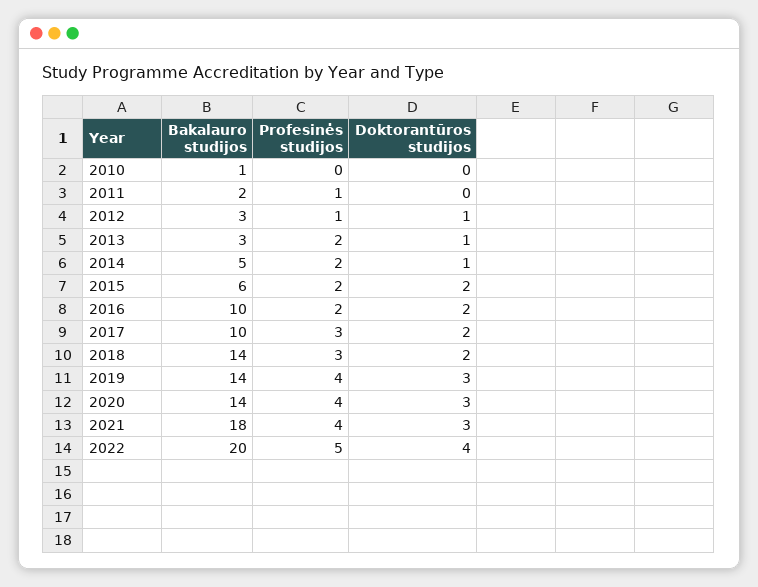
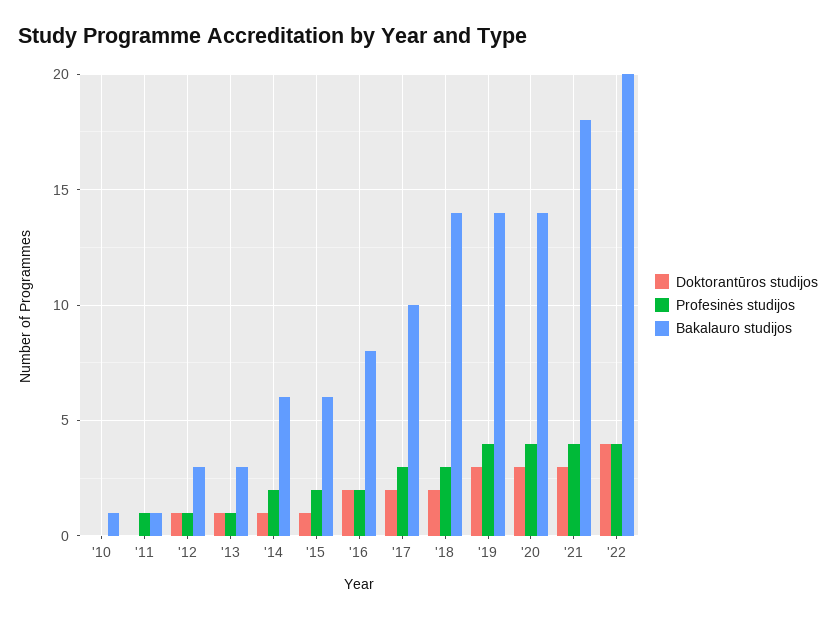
Bakalauro studijos, 2011: 2 -> 1
Profesinės studijos, 2013: 2 -> 1
Bakalauro studijos, 2014: 5 -> 6
Doktorantūros studijos, 2015: 2 -> 1
Bakalauro studijos, 2016: 10 -> 8
Profesinės studijos, 2022: 5 -> 4

